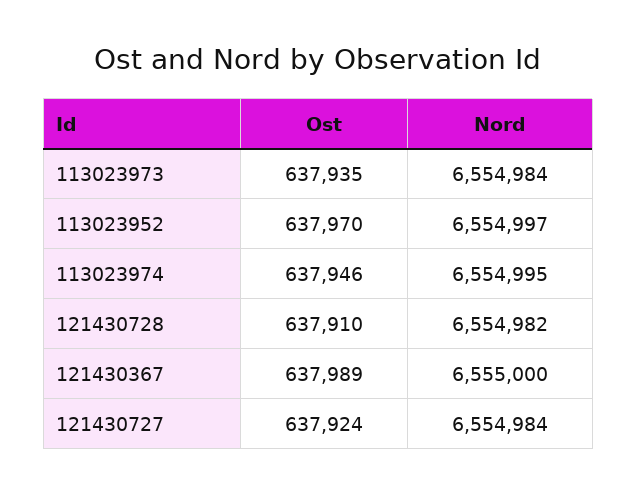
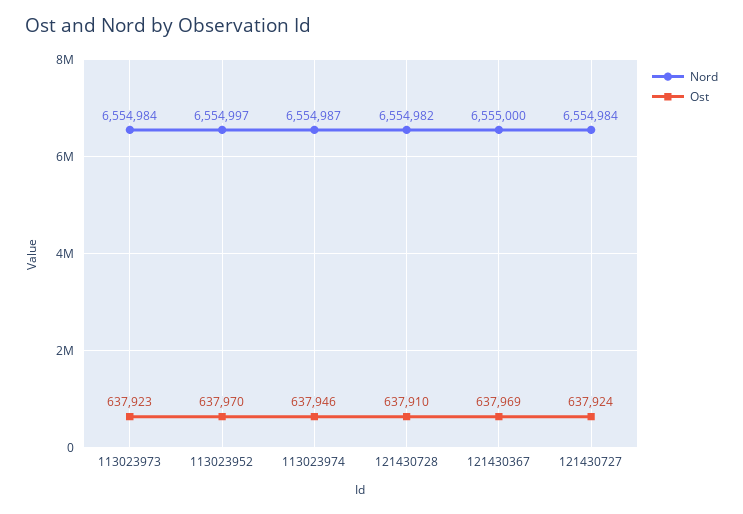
Ost, 113023973: 637935 -> 637923
Nord, 113023974: 6554995 -> 6554987
Ost, 121430367: 637989 -> 637969

